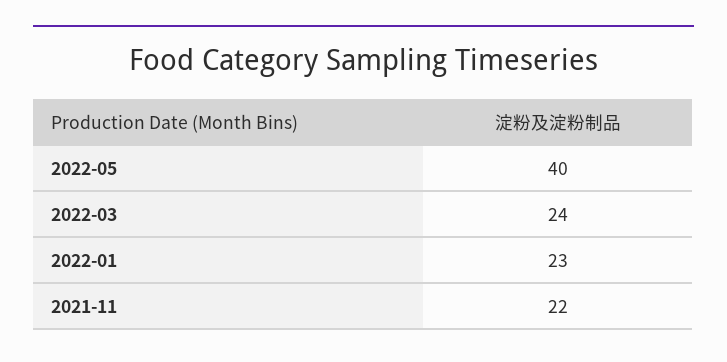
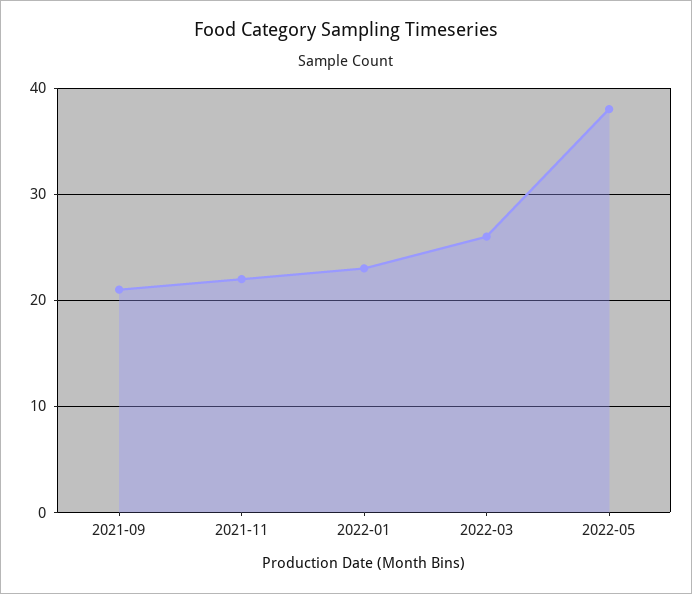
2022-05: 40 -> 38
2022-03: 24 -> 26
2021-09: none -> 21

